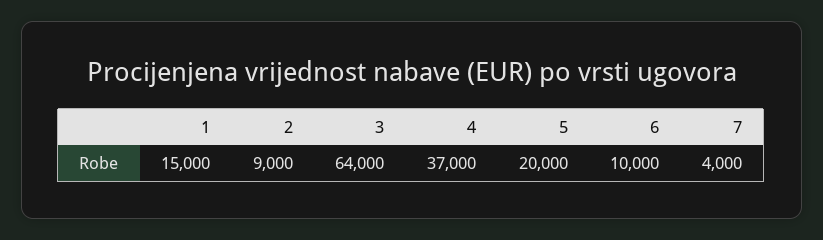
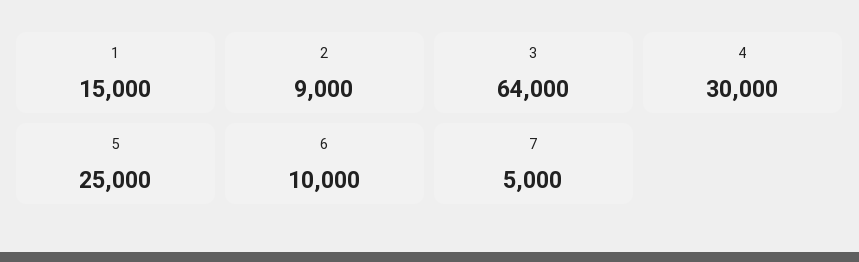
4: 37000 -> 30000
5: 20000 -> 25000
7: 4000 -> 5000

